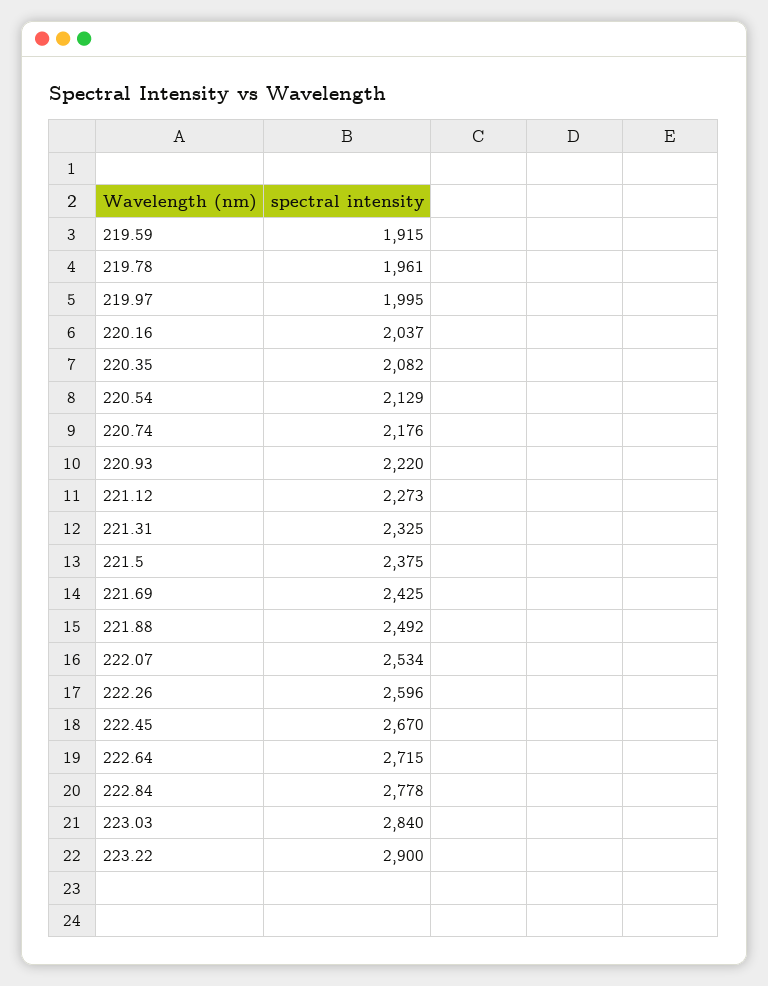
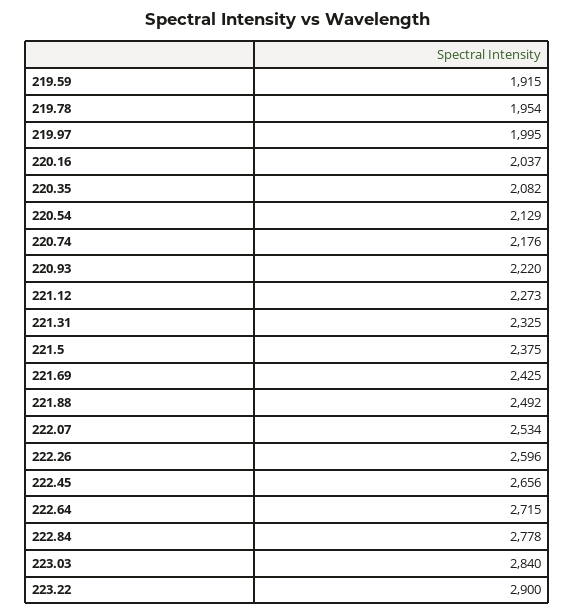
219.78: 1961 -> 1954
222.45: 2670 -> 2656

